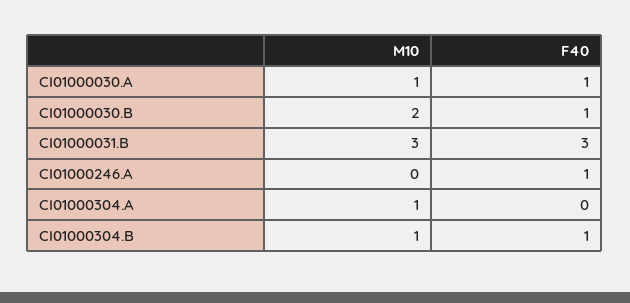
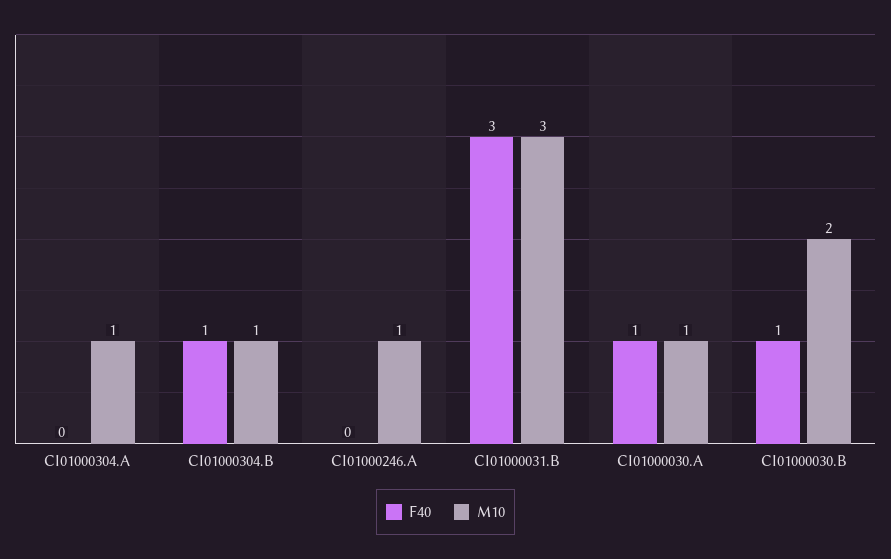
M10, CI01000246.A: 0 -> 1
F40, CI01000246.A: 1 -> 0

